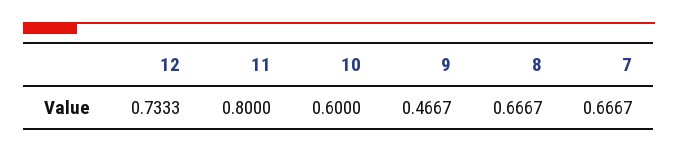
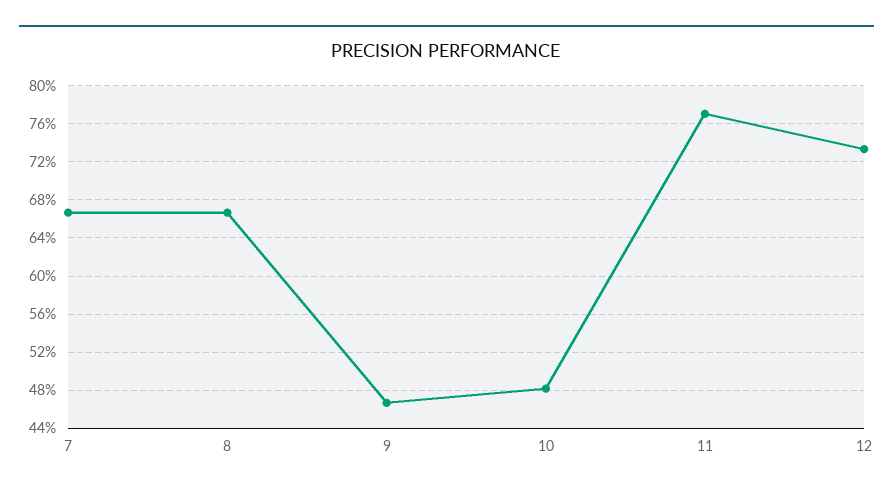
11: 0.8 -> 0.77
10: 0.6 -> 0.48

